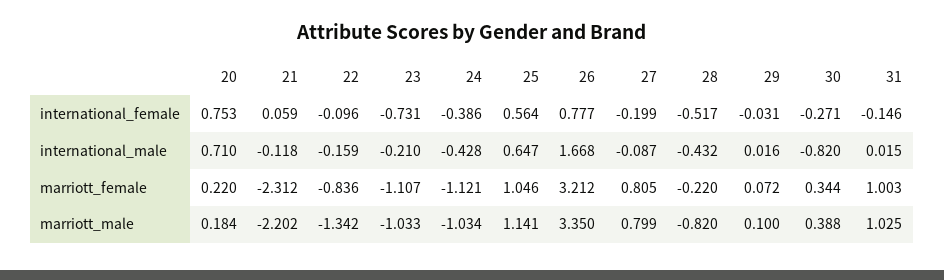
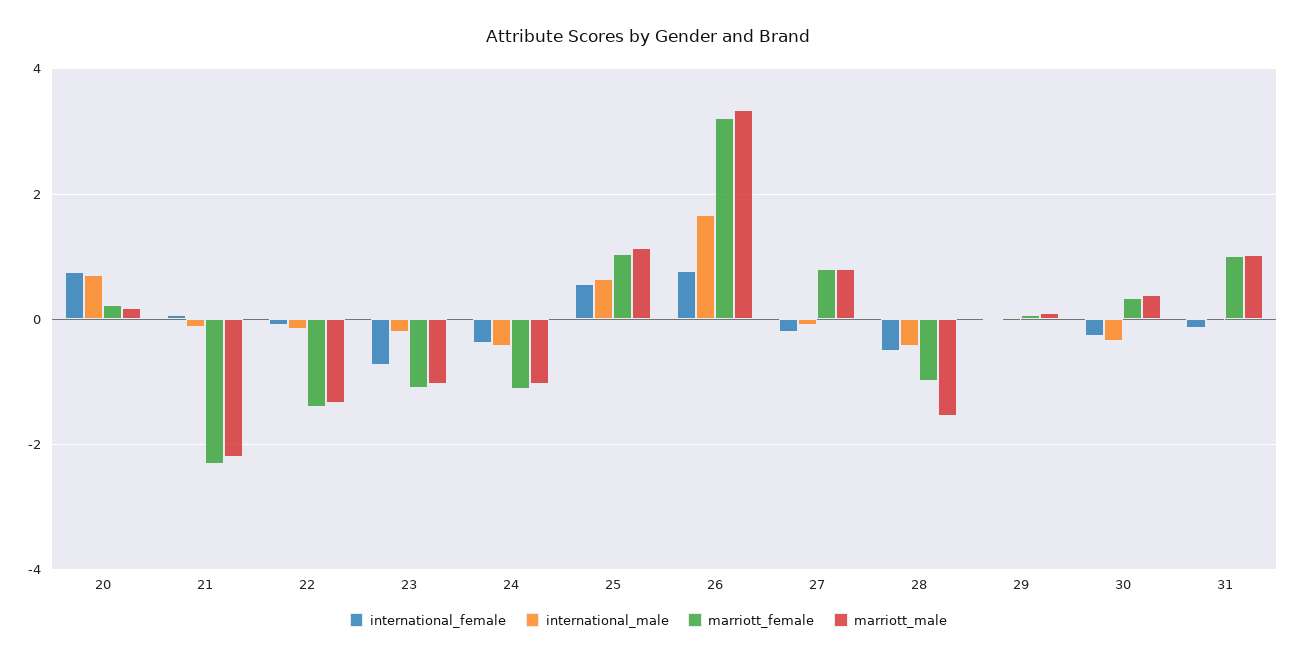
international_male, 30: -0.82 -> -0.4
marriott_female, 22: -0.836 -> -1.4
marriott_female, 28: -0.22 -> -1
marriott_male, 28: -0.82 -> -1.6

